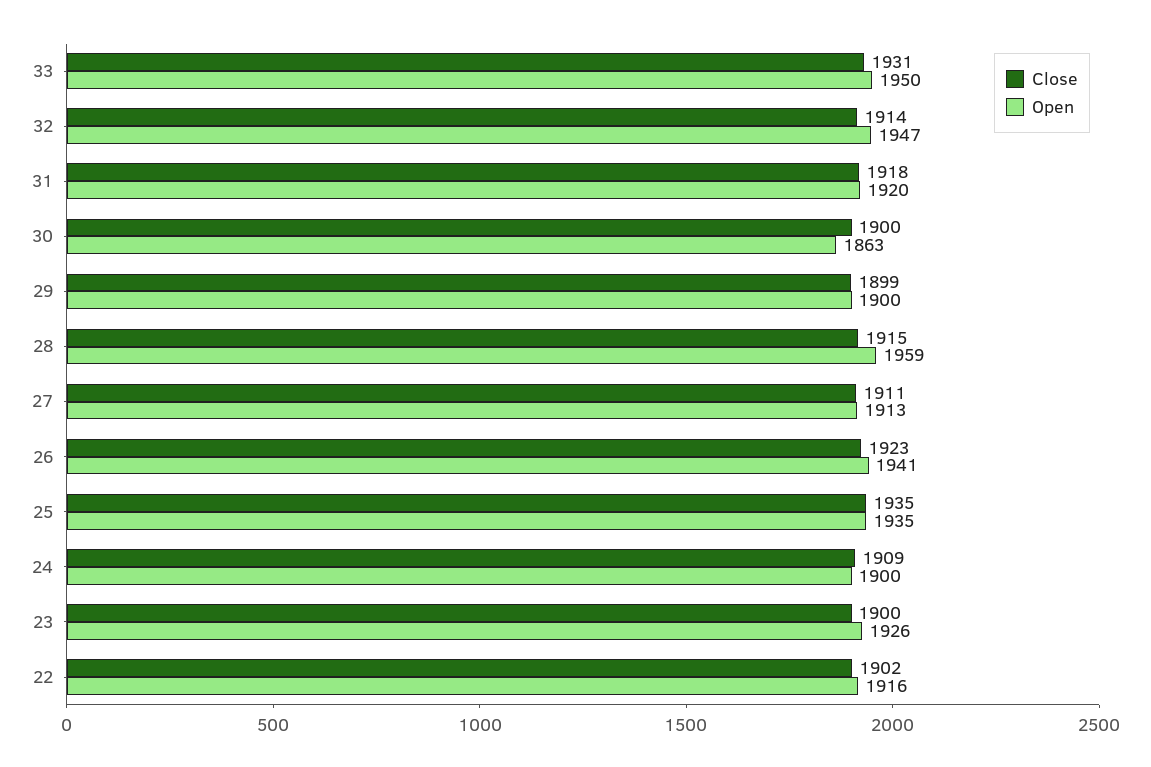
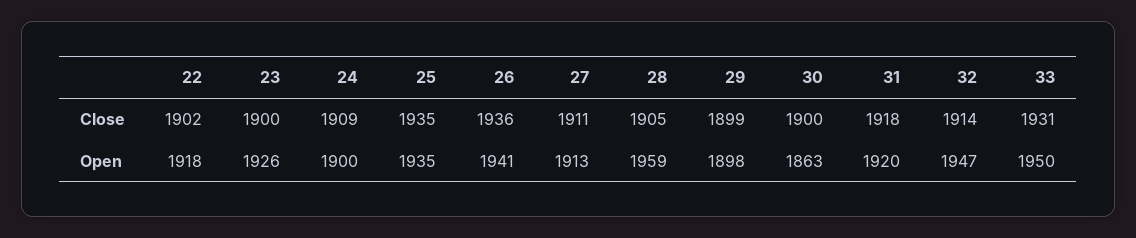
Open, 29: 1900 -> 1898
Close, 28: 1915 -> 1905
Close, 26: 1923 -> 1936
Open, 22: 1916 -> 1918

